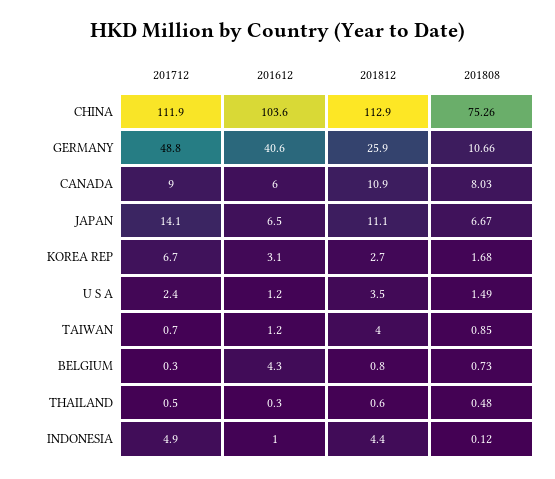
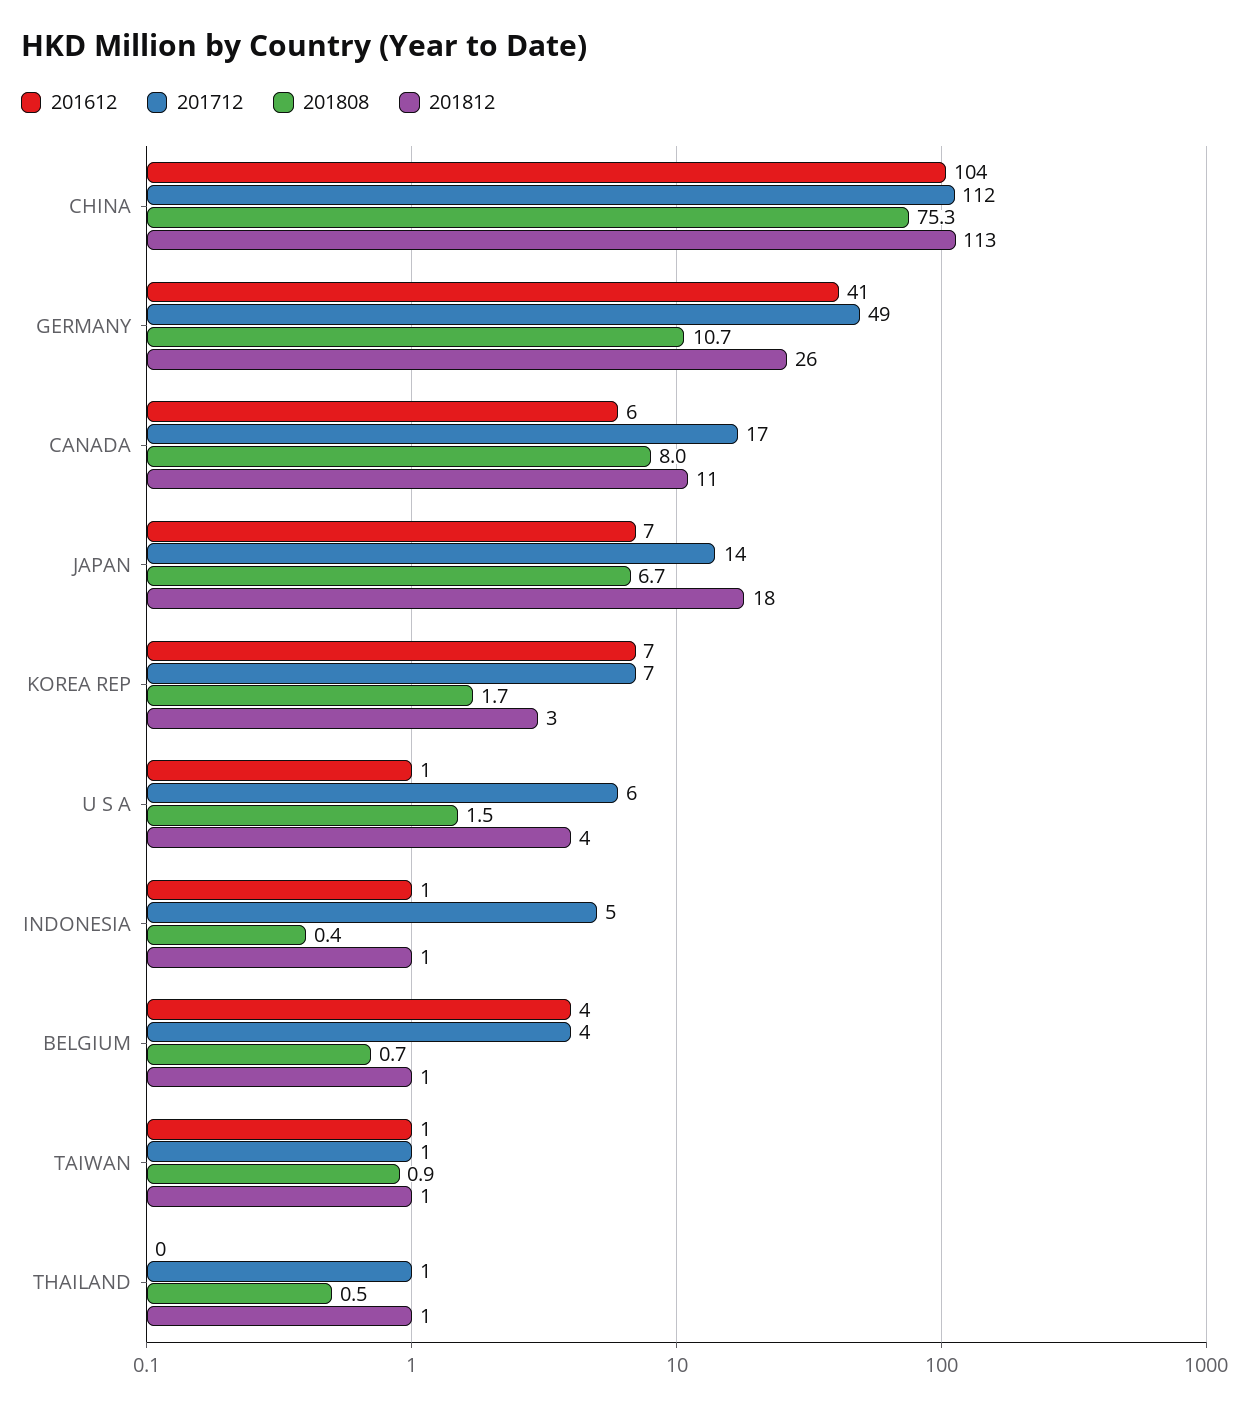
201712, CANADA: 9 -> 17
201812, JAPAN: 11.1 -> 18
201612, KOREA REP: 3.1 -> 7
201712, U S A: 2.4 -> 6
201812, TAIWAN: 4 -> 1
201712, BELGIUM: 0.3 -> 4
201812, INDONESIA: 4.4 -> 1
201808, INDONESIA: 0.12 -> 0.4

